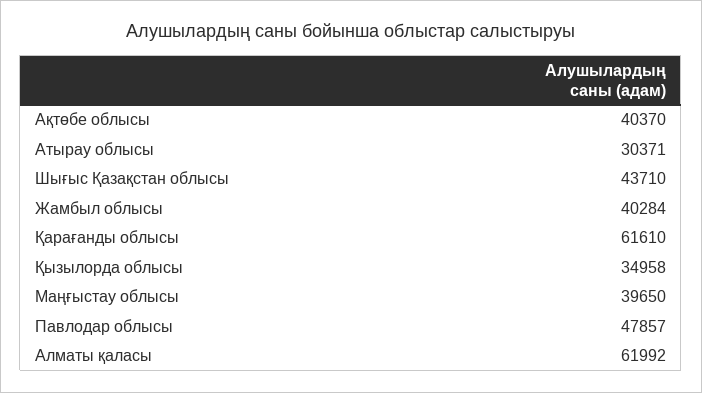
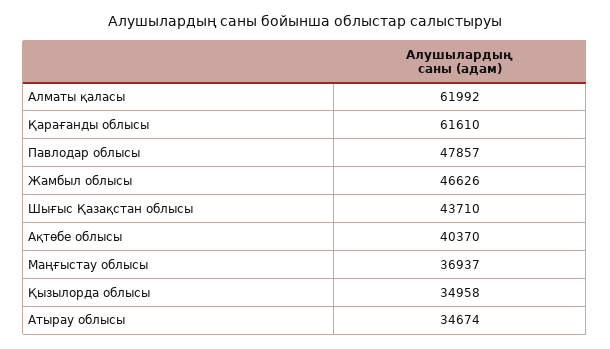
Атырау облысы: 30371 -> 34674
Жамбыл облысы: 40284 -> 46626
Маңғыстау облысы: 39650 -> 36937

